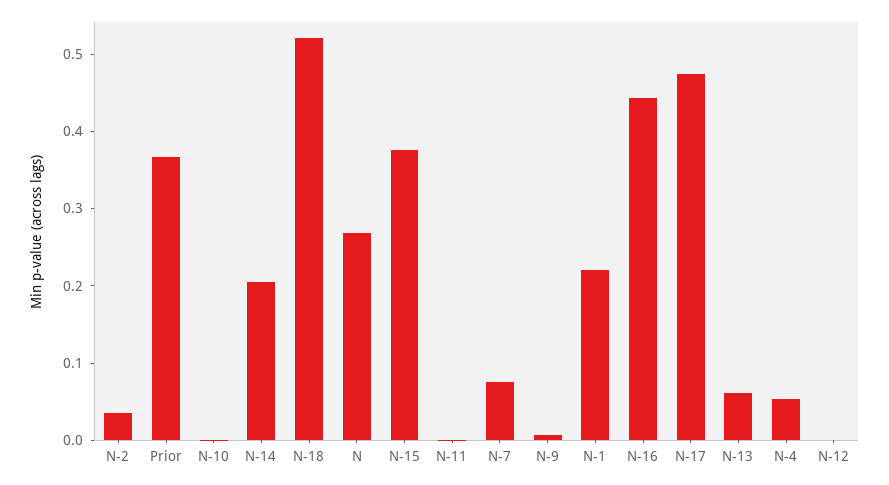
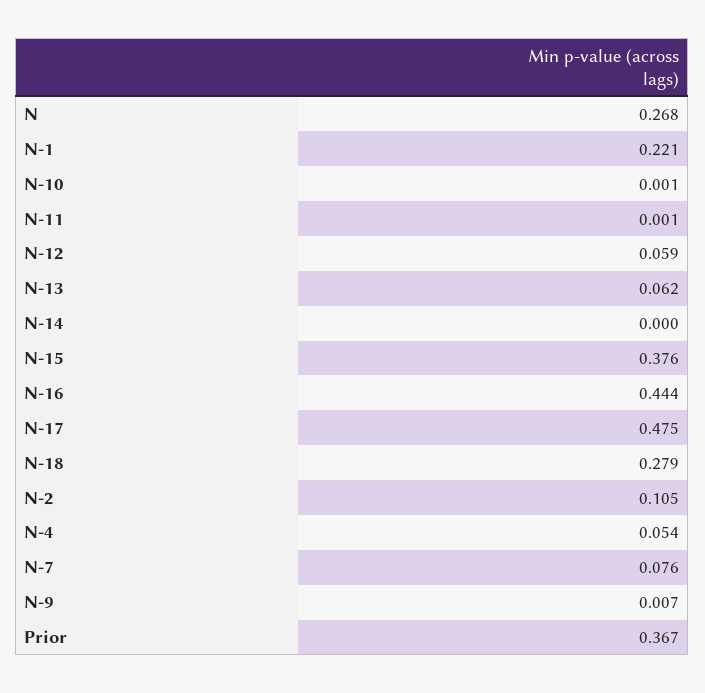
N-2: 0.04 -> 0.105
N-14: 0.2 -> 0
N-18: 0.52 -> 0.279
N-12: 0 -> 0.059

